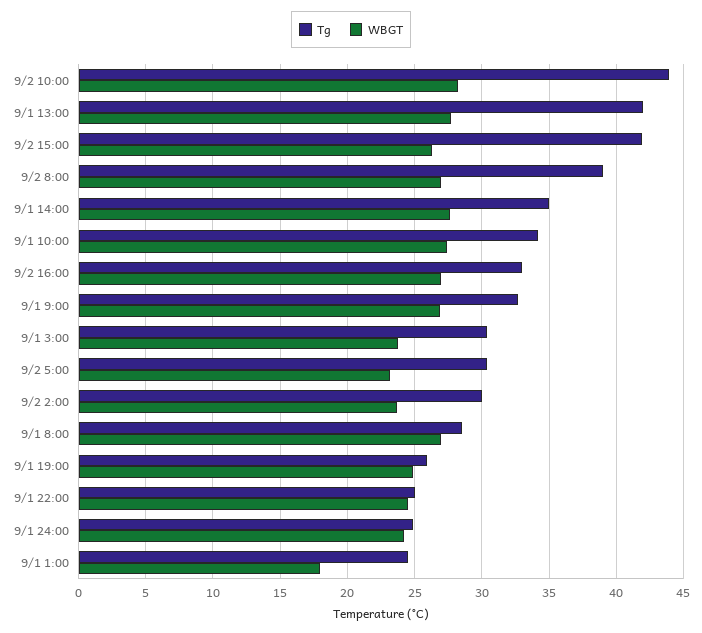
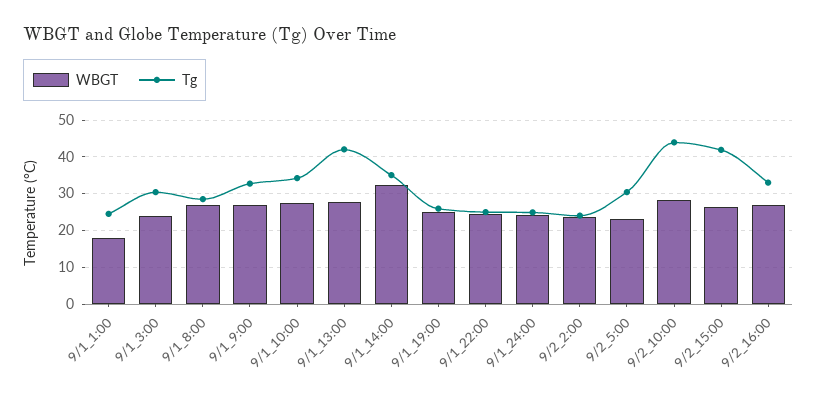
Tg, 9/2 8:00: 39 -> none
WBGT, 9/2 8:00: 27 -> none
WBGT, 9/1 14:00: 27.5 -> 32
Tg, 9/2 2:00: 30 -> 24

